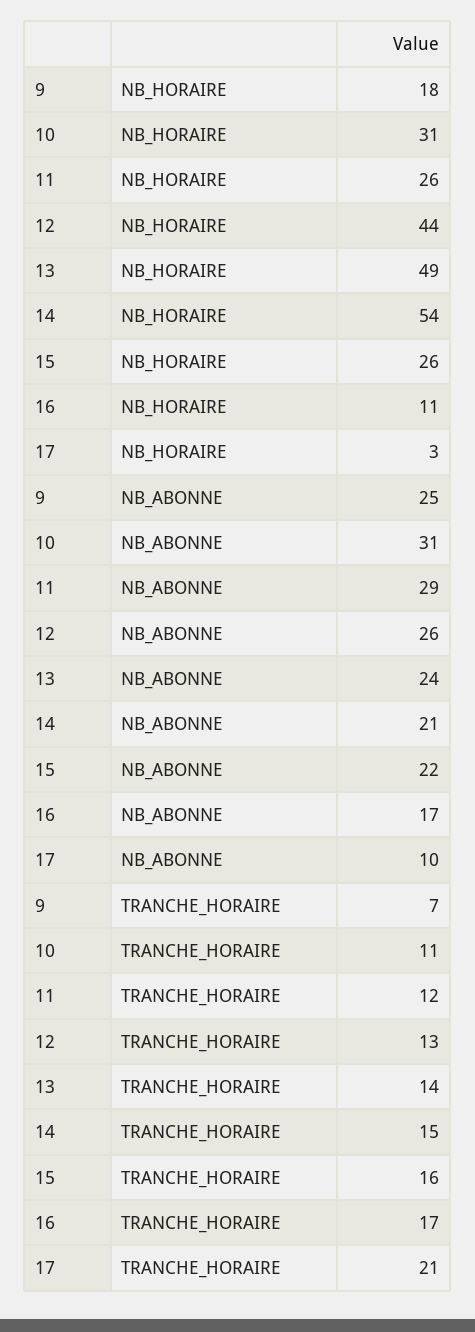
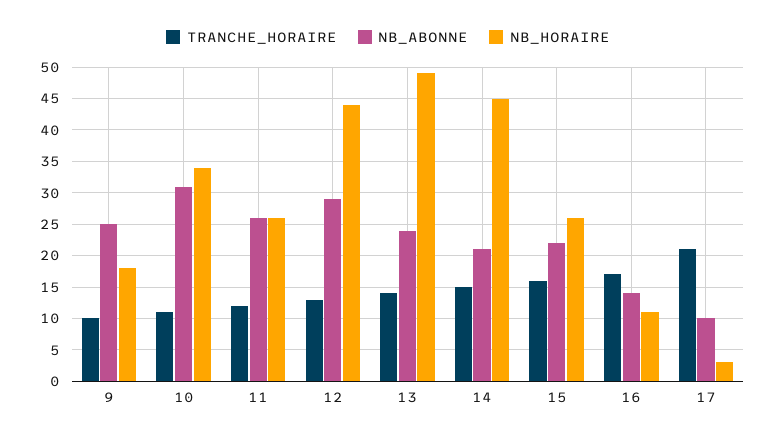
NB_HORAIRE, 10: 31 -> 34
NB_HORAIRE, 14: 54 -> 45
NB_ABONNE, 11: 29 -> 26
NB_ABONNE, 12: 26 -> 29
NB_ABONNE, 16: 17 -> 14
TRANCHE_HORAIRE, 9: 7 -> 10

